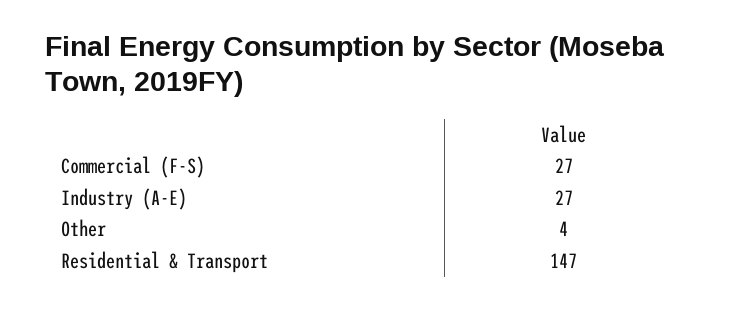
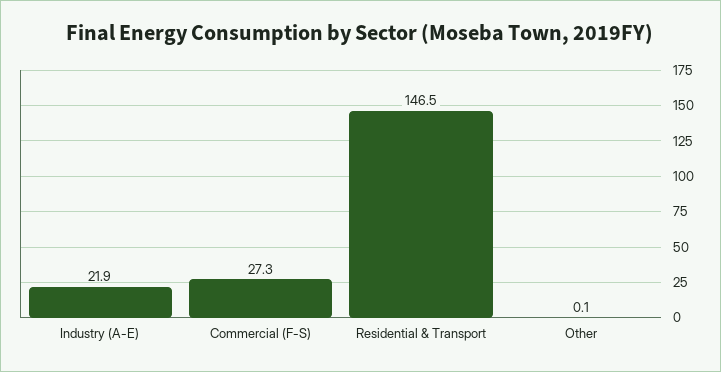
Industry (A-E): 27 -> 21.9
Other: 4 -> 0.1

